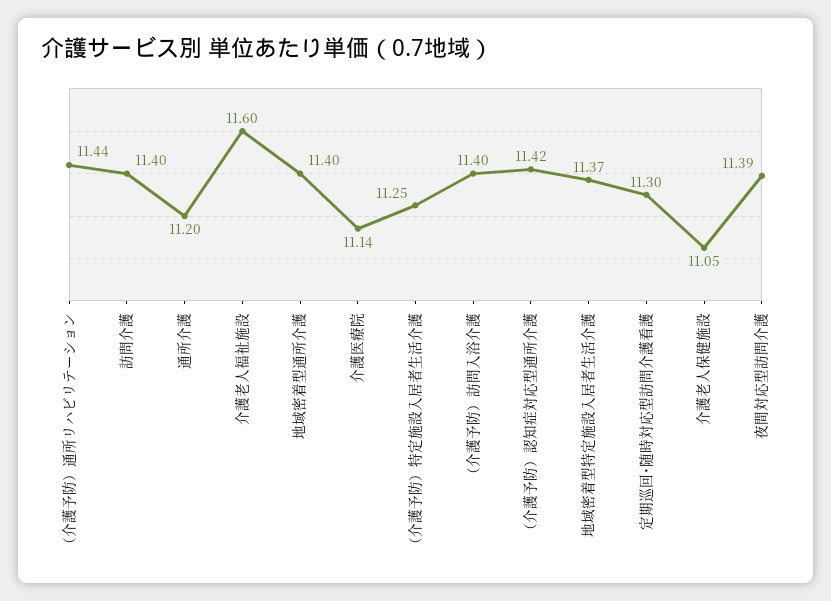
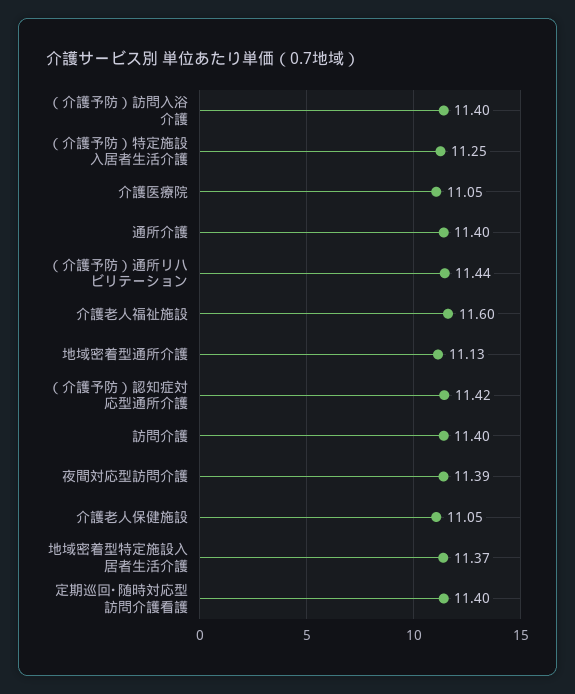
通所介護: 11.2 -> 11.4
地域密着型通所介護: 11.4 -> 11.13
介護医療院: 11.14 -> 11.05
定期巡回･随時対応型訪問介護看護: 11.3 -> 11.4

